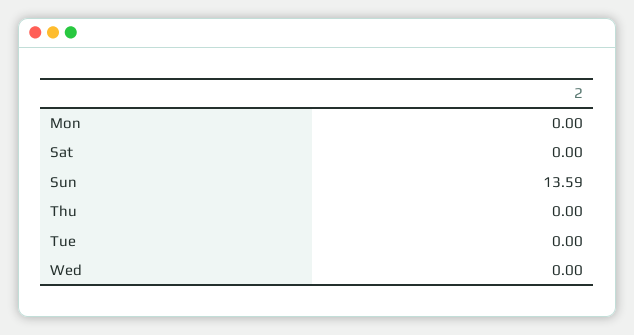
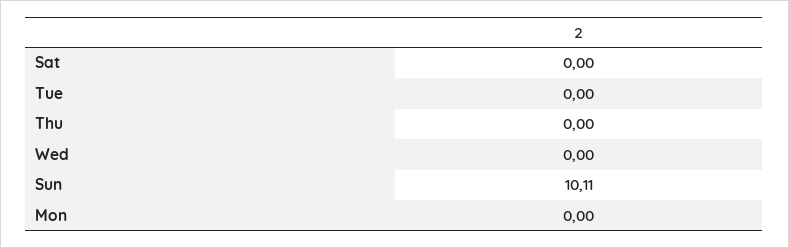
Sun: 13.59 -> 10.11

